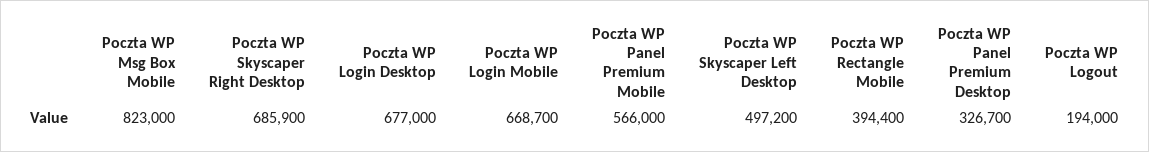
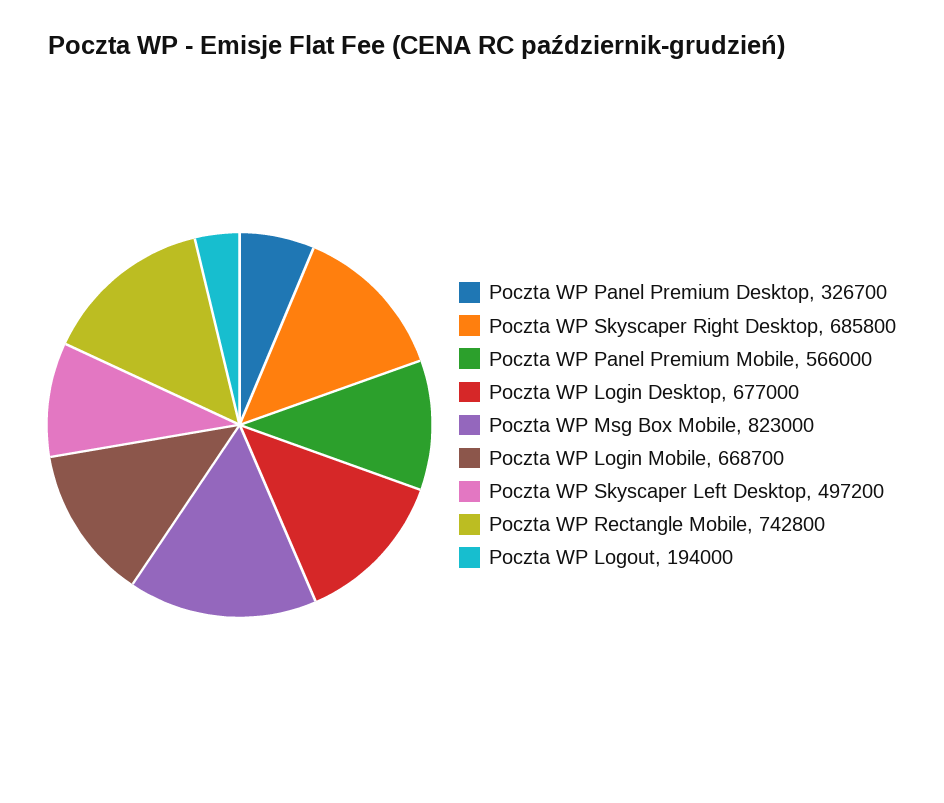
Poczta WP Skyscaper Right Desktop: 685900 -> 685800
Poczta WP Rectangle Mobile: 394400 -> 742800

